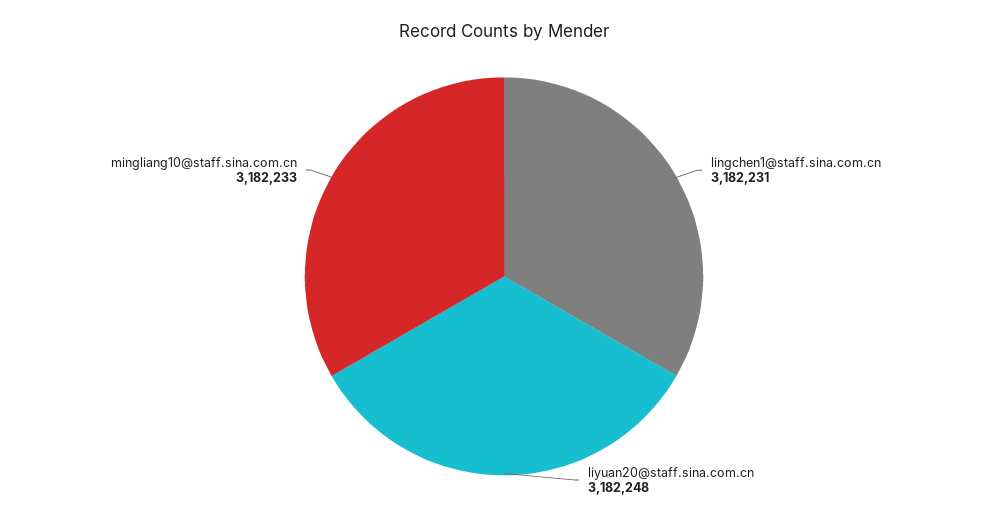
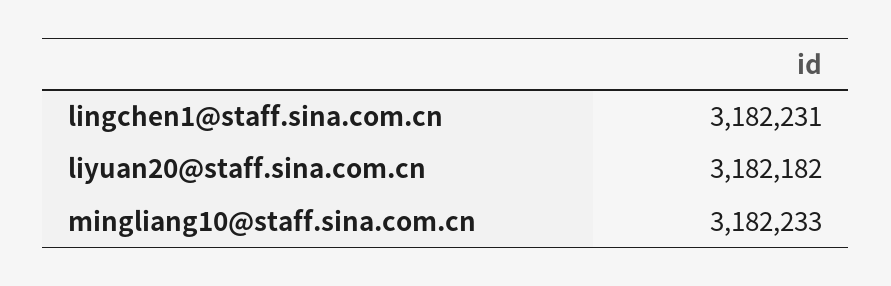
liyuan20@staff.sina.com.cn: 3182248 -> 3182182

